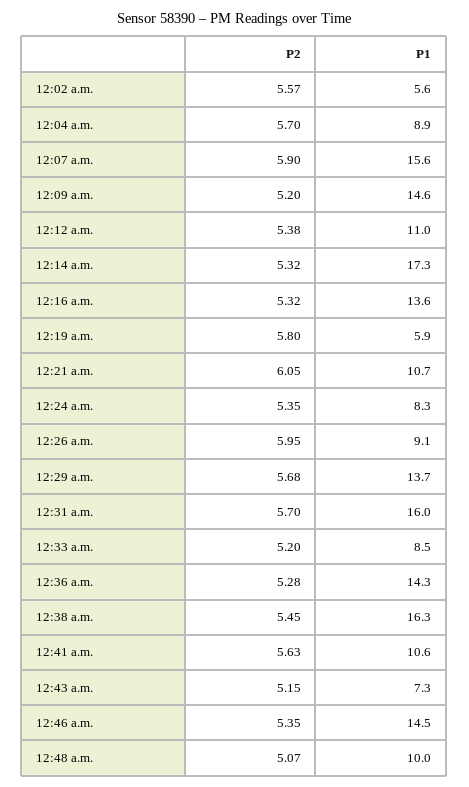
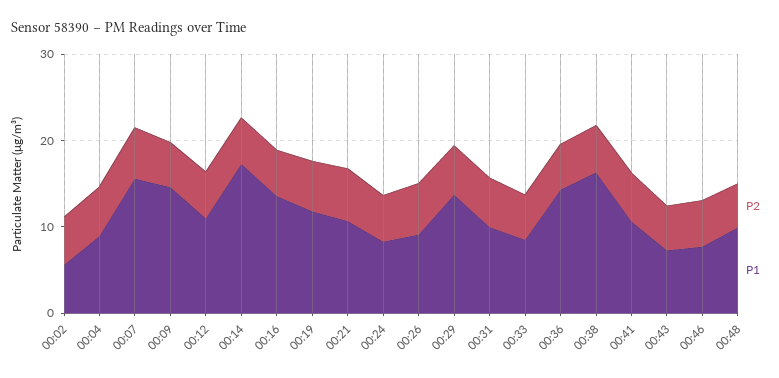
P1, 12:19 a.m.: 5.9 -> 12
P1, 12:31 a.m.: 16 -> 10
P1, 12:46 a.m.: 14.5 -> 8

